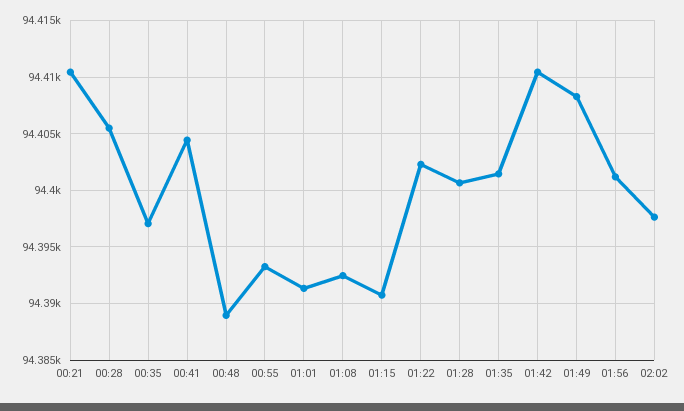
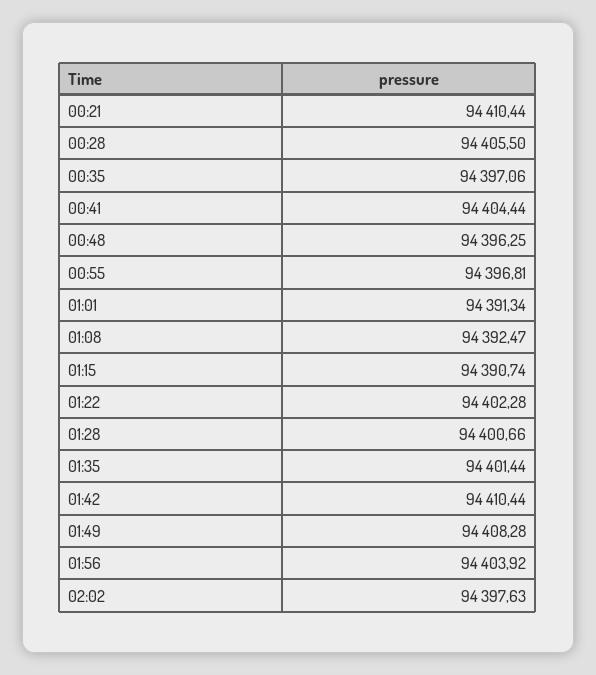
00:48: 94389 -> 94396.25
00:55: 94393 -> 94396.81
01:56: 94401 -> 94403.92

